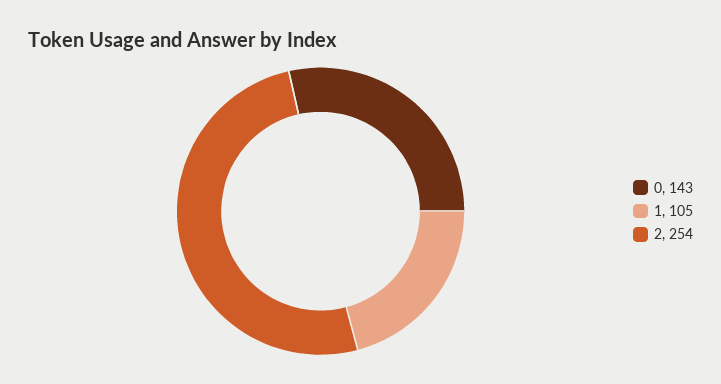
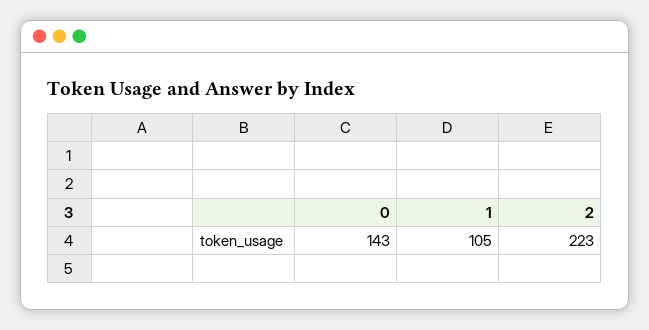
2: 254 -> 223

